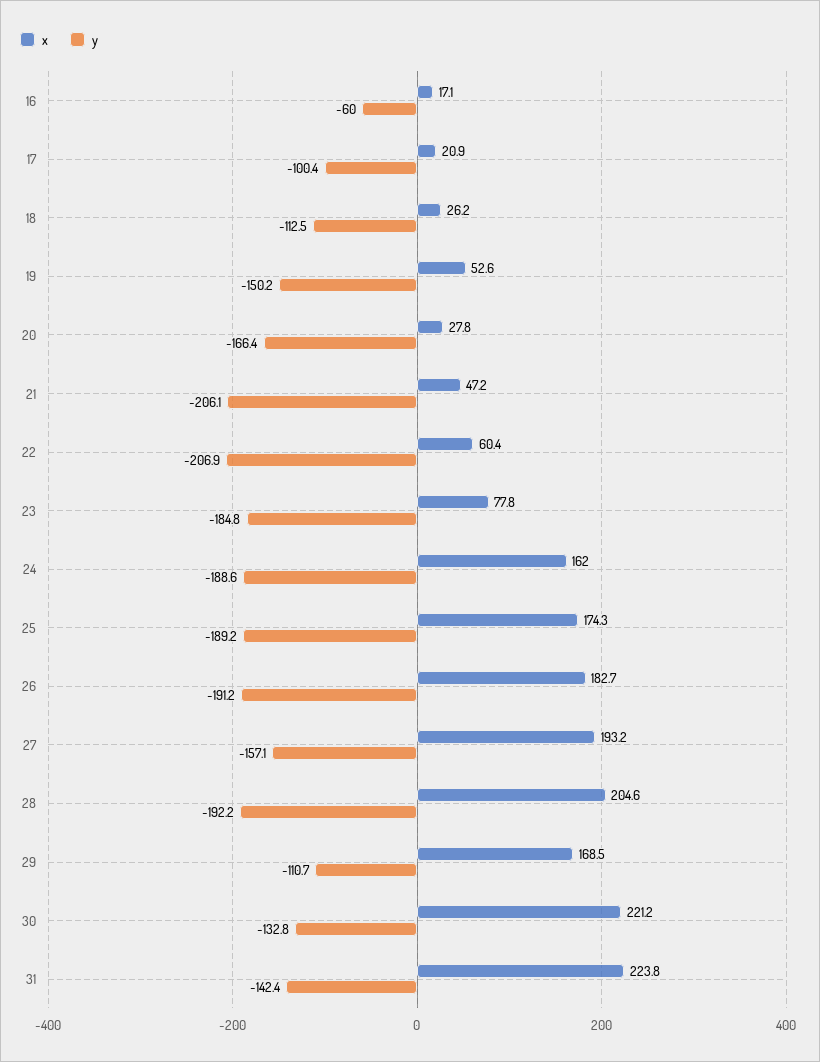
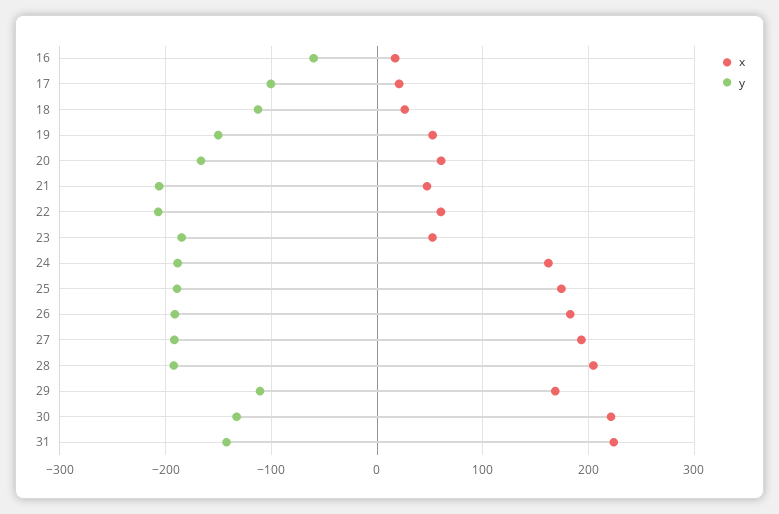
x, 20: 27.8 -> 60
x, 23: 77.8 -> 50
y, 27: -157.1 -> -190

